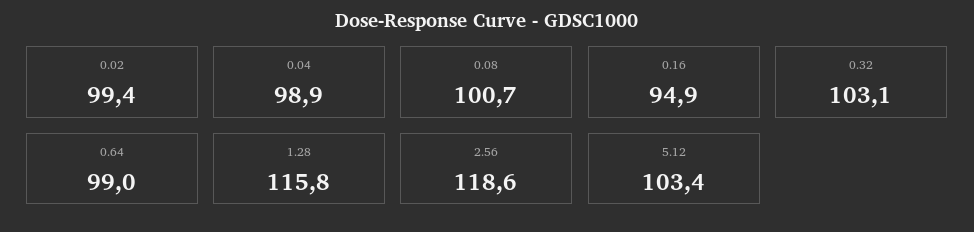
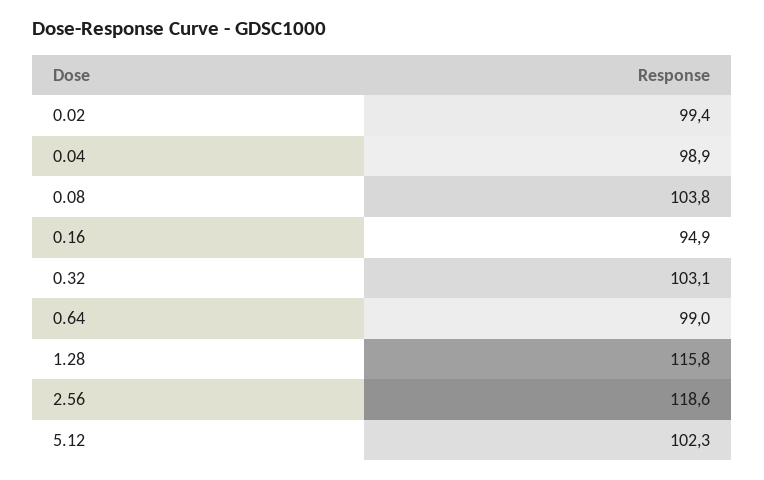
0.08: 100.7 -> 103.8
5.12: 103.4 -> 102.3

